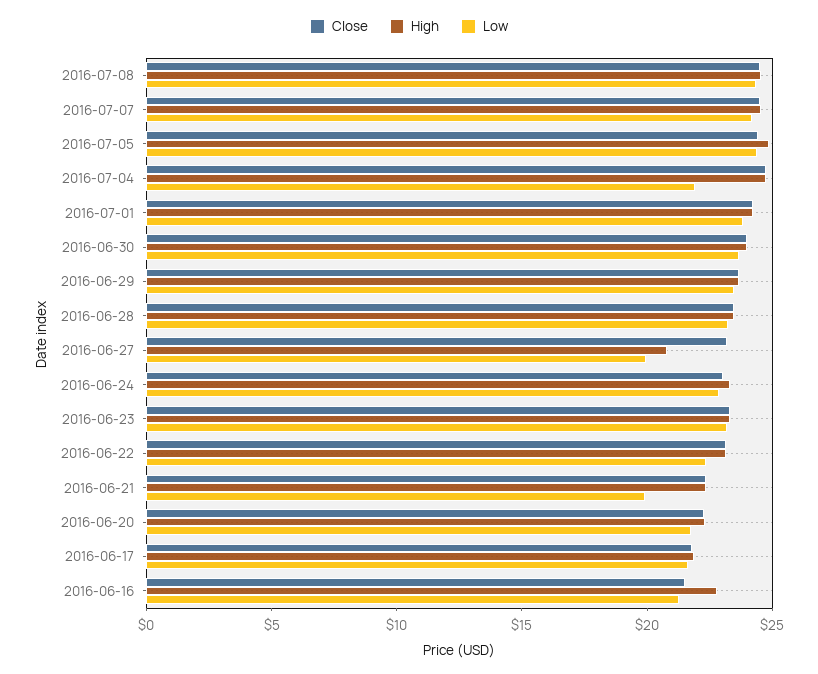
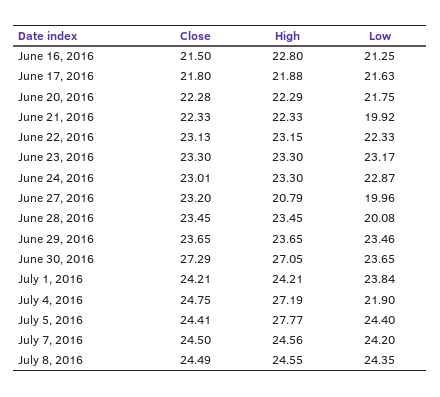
High, 2016-07-05: 25 -> 27.77
High, 2016-07-04: 25 -> 27.19
Close, 2016-06-30: 24 -> 27.29
High, 2016-06-30: 24 -> 27.05
Low, 2016-06-28: 23 -> 20.08

